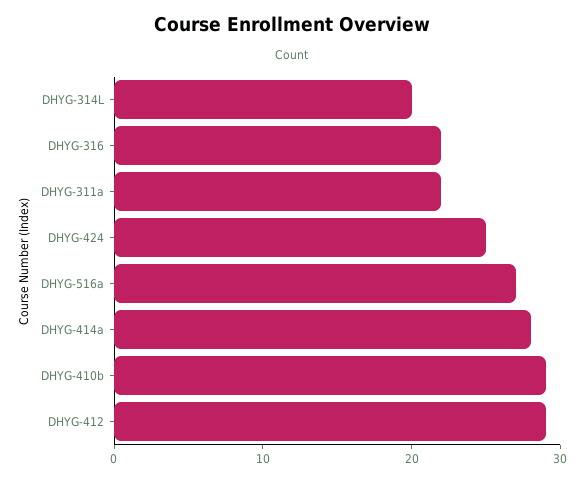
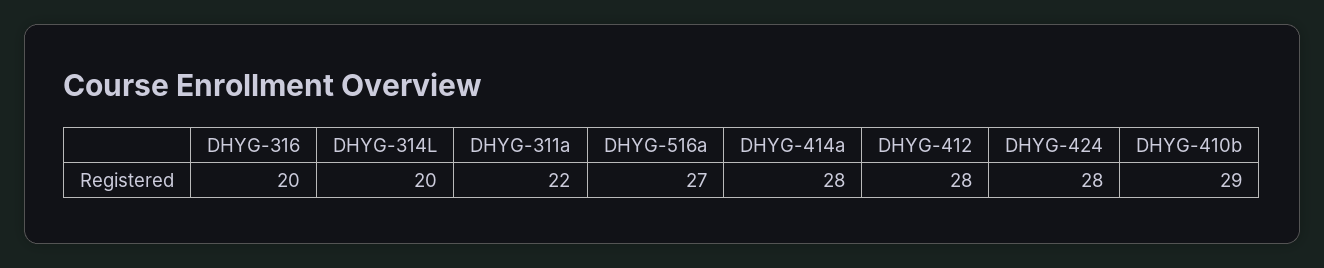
DHYG-316: 22 -> 20
DHYG-424: 25 -> 28
DHYG-412: 29 -> 28

